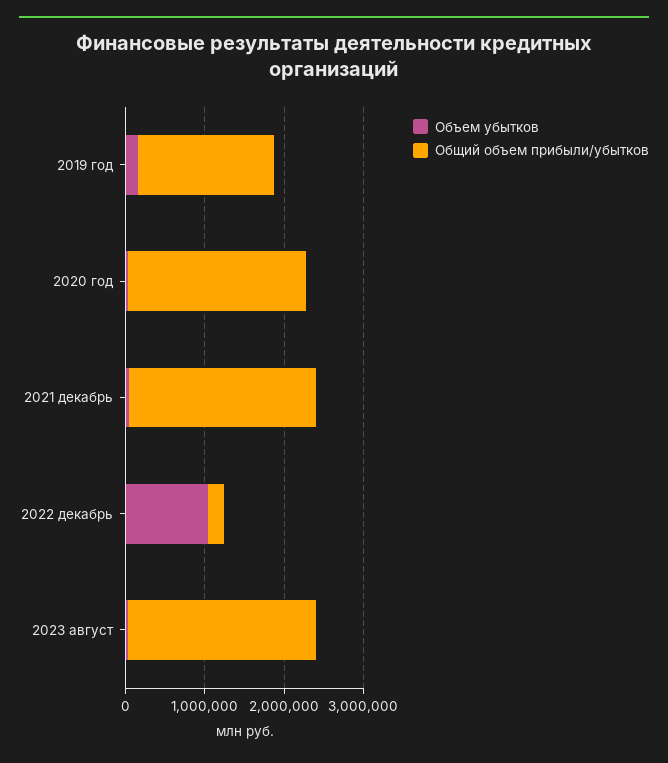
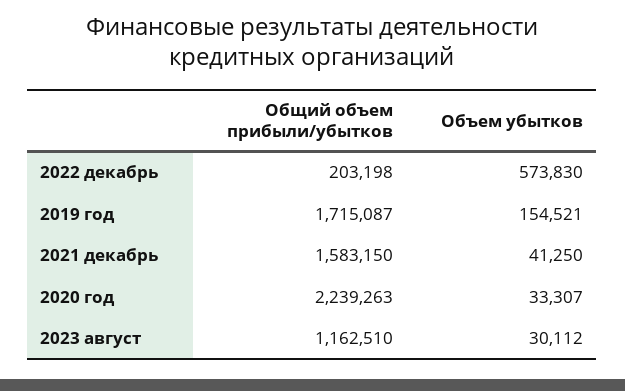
Общий объем прибыли/убытков, 2021 декабрь: 2400000 -> 1583150
Объем убытков, 2022 декабрь: 1000000 -> 573830
Общий объем прибыли/убытков, 2023 август: 2400000 -> 1162510

